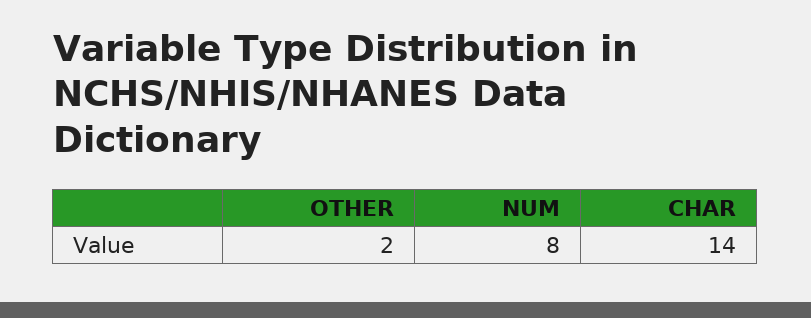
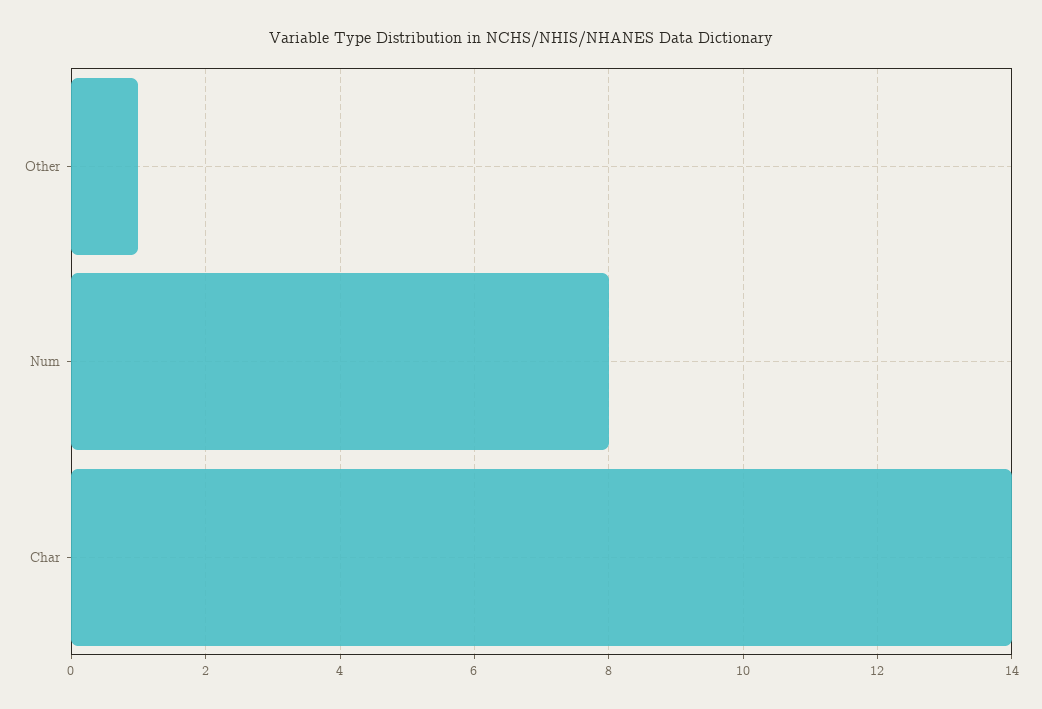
OTHER: 2 -> 1

